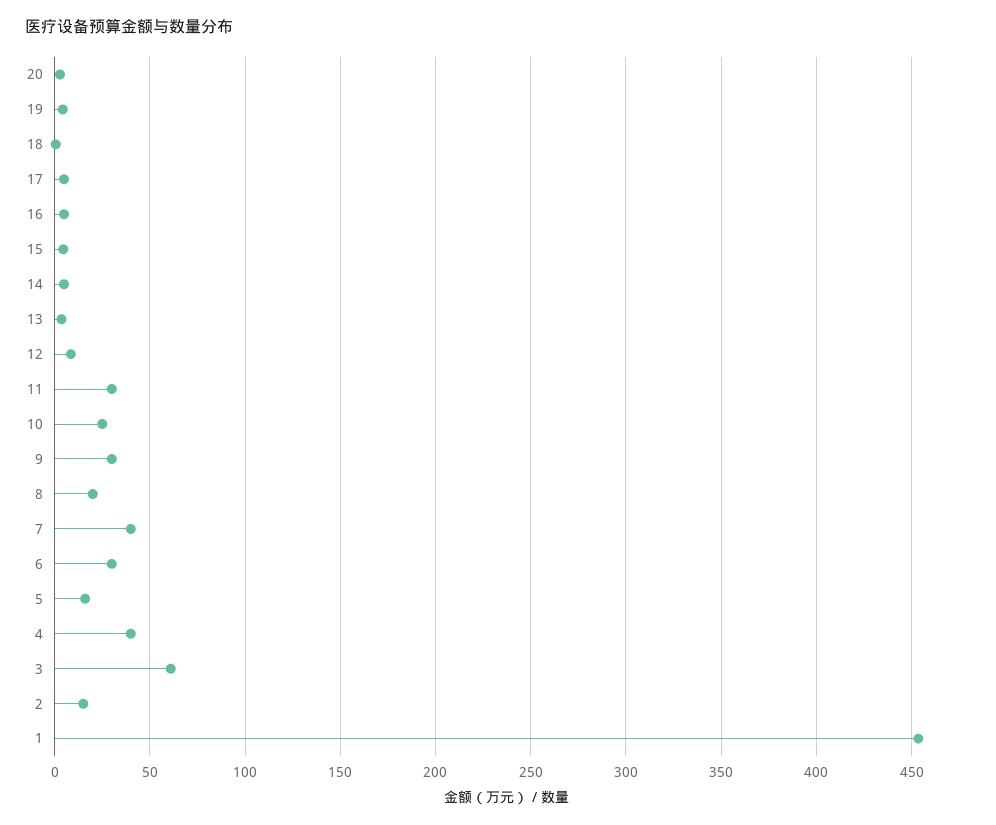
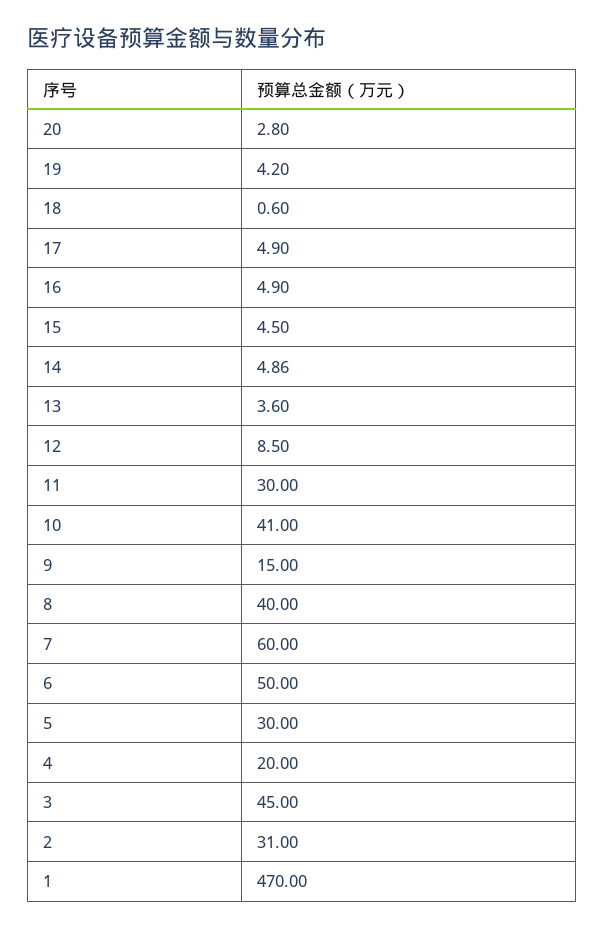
10: 25 -> 41
9: 30 -> 15
8: 20 -> 40
7: 40 -> 60
6: 30 -> 50
5: 15 -> 30
4: 40 -> 20
3: 60 -> 45
2: 15 -> 31
1: 455 -> 470

